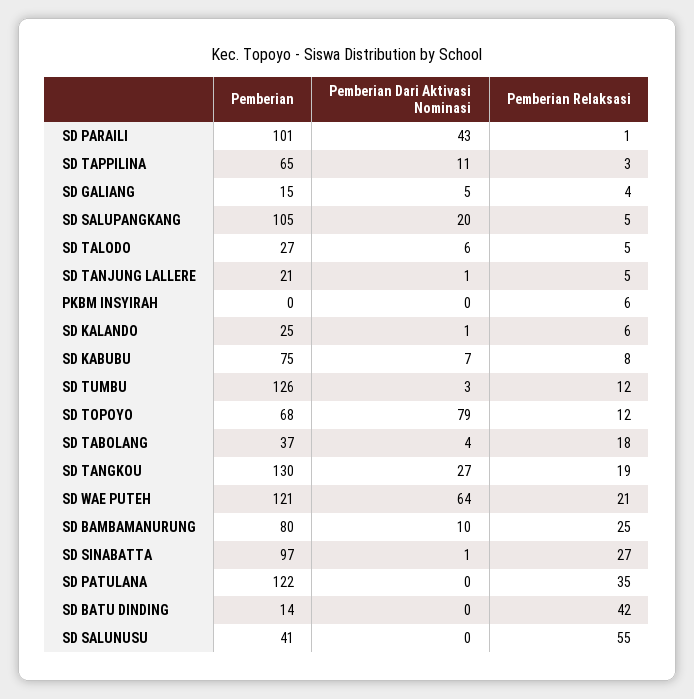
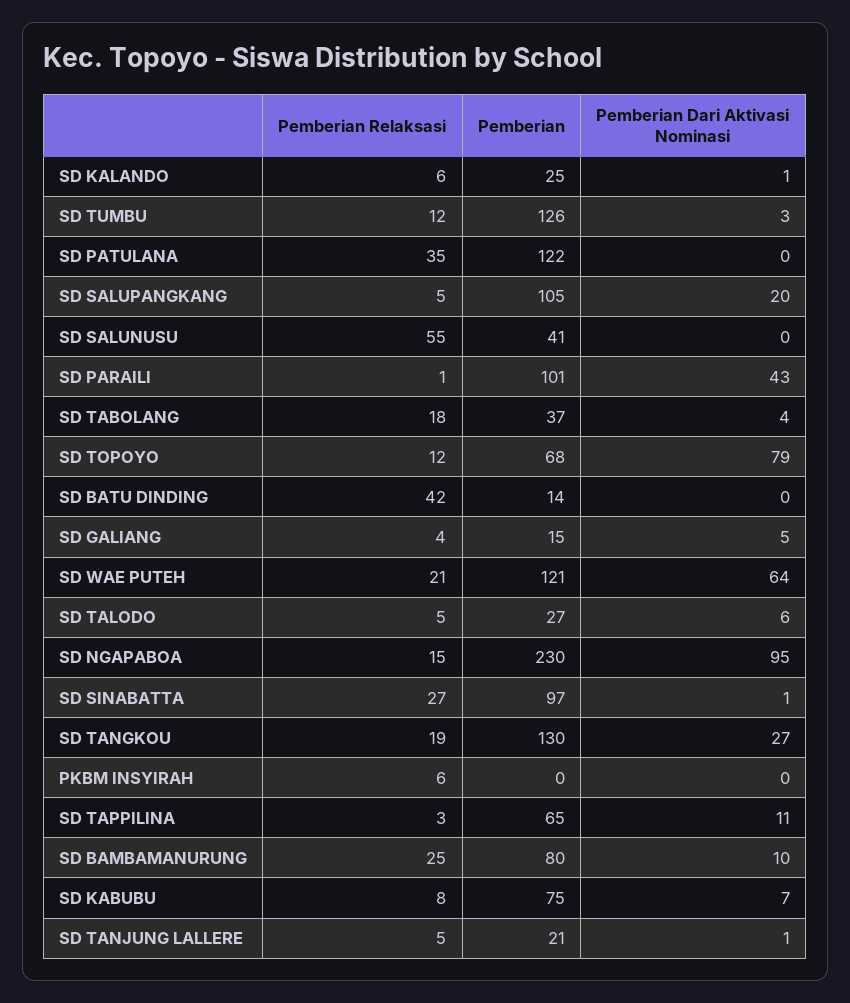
Pemberian Relaksasi, SD NGAPABOA: none -> 15
Pemberian, SD NGAPABOA: none -> 230
Pemberian Dari Aktivasi Nominasi, SD NGAPABOA: none -> 95

